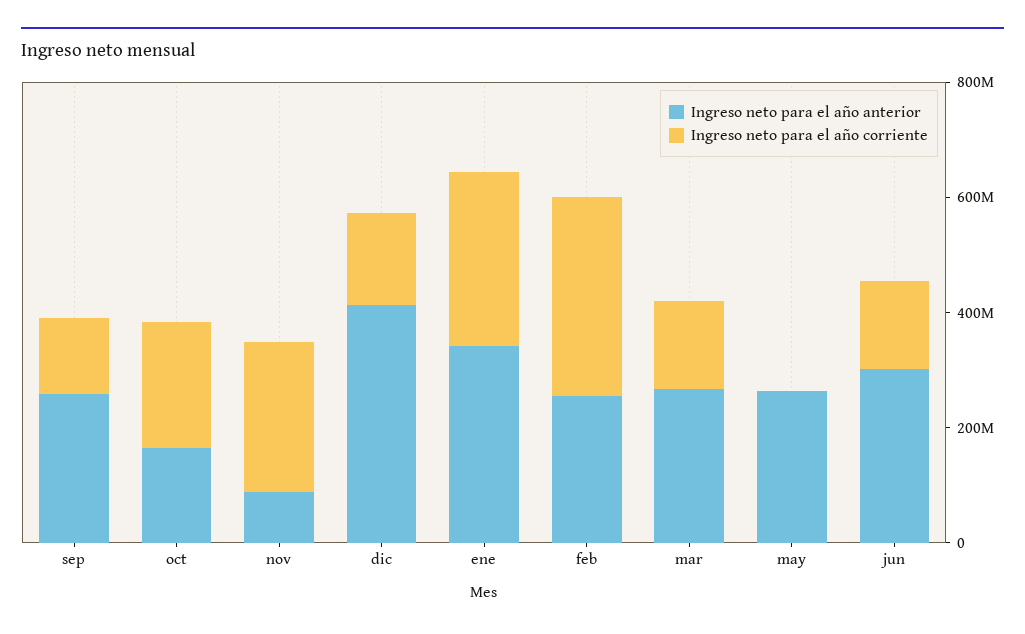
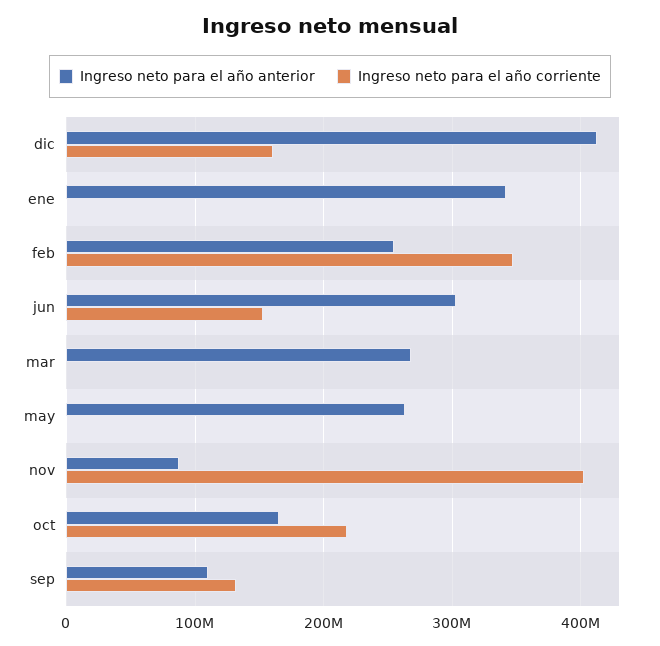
Ingreso neto para el año anterior, sep: 250000000 -> 110000000
Ingreso neto para el año corriente, nov: 250000000 -> 400000000
Ingreso neto para el año corriente, ene: 300000000 -> 0
Ingreso neto para el año corriente, mar: 150000000 -> 0

